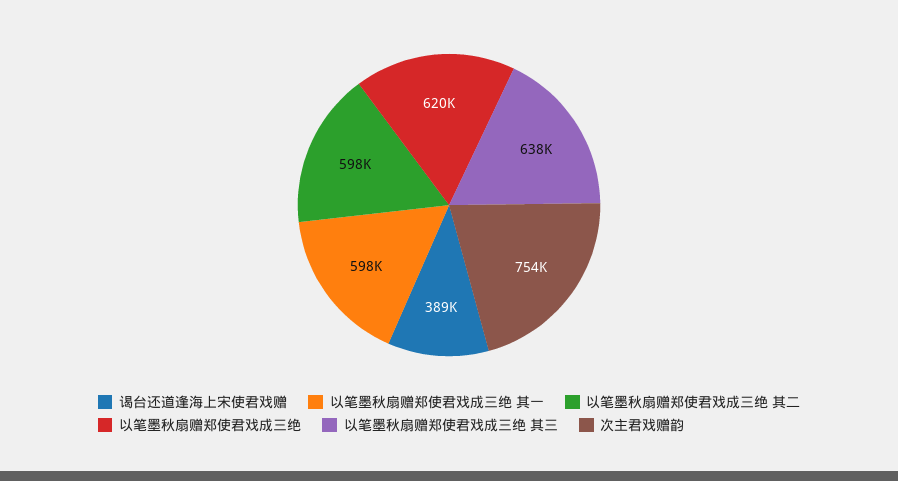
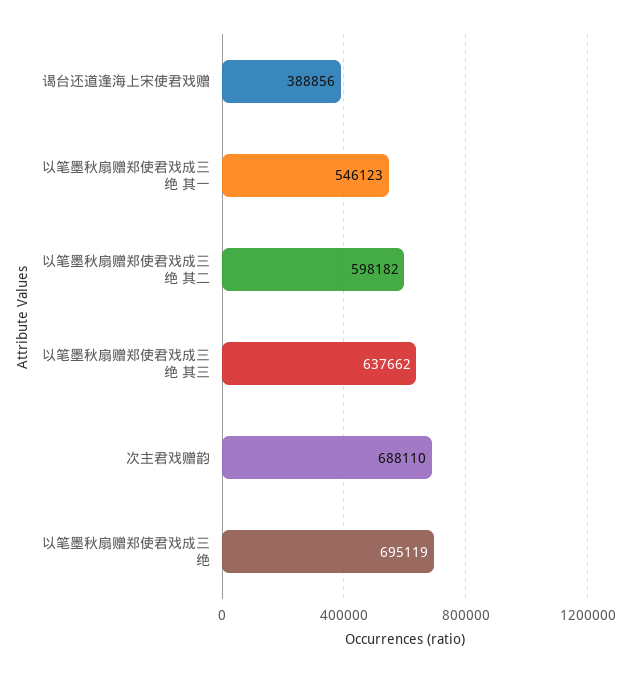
以笔墨秋扇赠郑使君戏成三绝 其一: 598000 -> 546123
以笔墨秋扇赠郑使君戏成三绝: 620000 -> 695119
次主君戏赠韵: 754000 -> 688110

